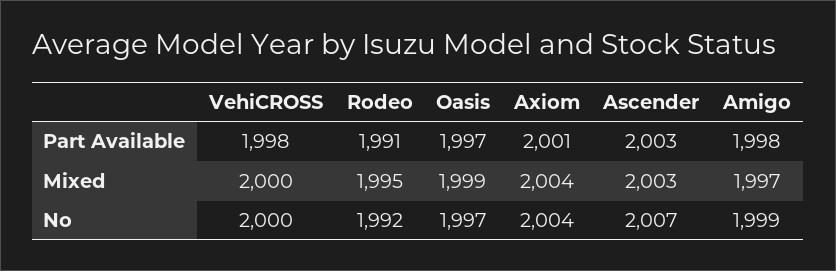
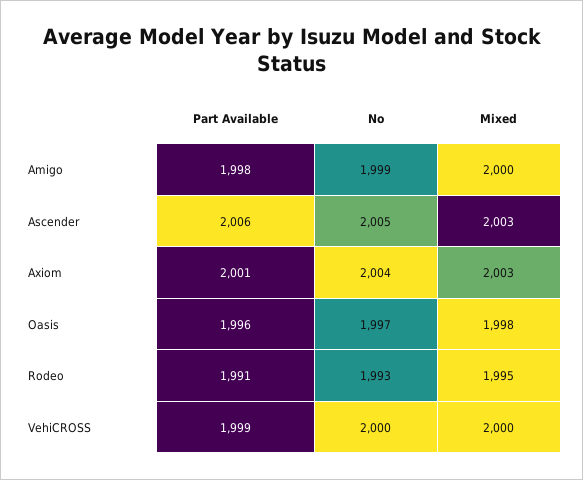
VehiCROSS, Part Available: 1998 -> 1999
Oasis, Part Available: 1997 -> 1996
Ascender, Part Available: 2003 -> 2006
Oasis, Mixed: 1999 -> 1998
Axiom, Mixed: 2004 -> 2003
Amigo, Mixed: 1997 -> 2000
Rodeo, No: 1992 -> 1993
Ascender, No: 2007 -> 2005

